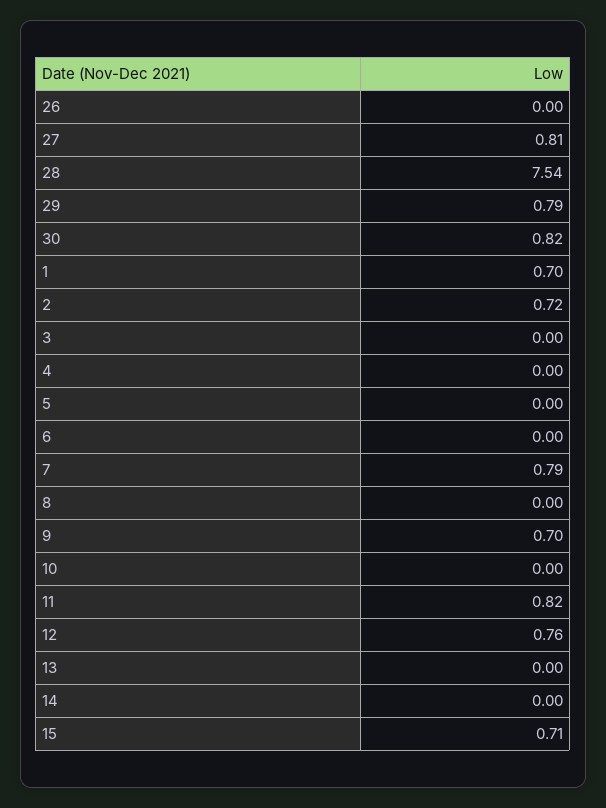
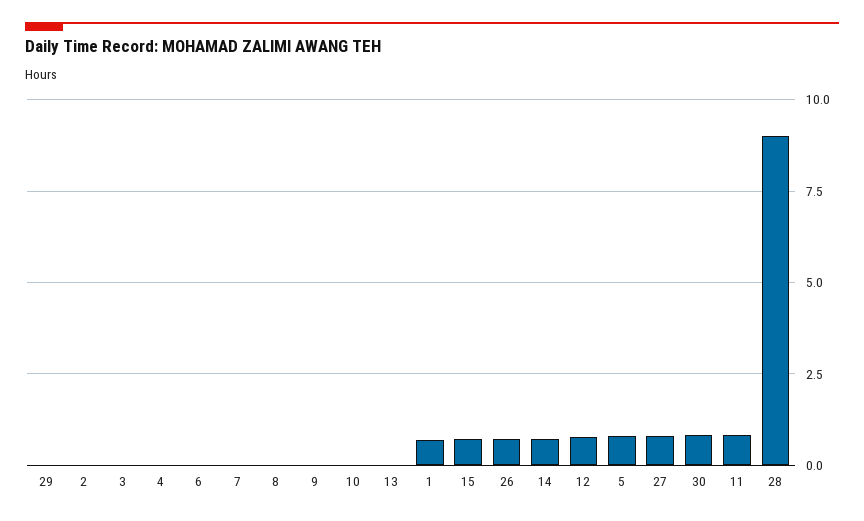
26: 0 -> 0.75
28: 7.54 -> 9
29: 0.79 -> 0
2: 0.72 -> 0
5: 0 -> 0.75
7: 0.79 -> 0
9: 0.7 -> 0
14: 0 -> 0.75

